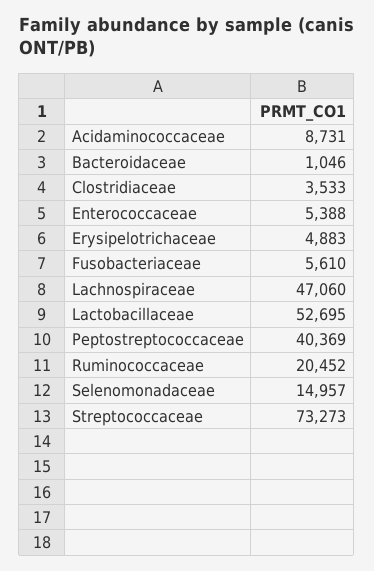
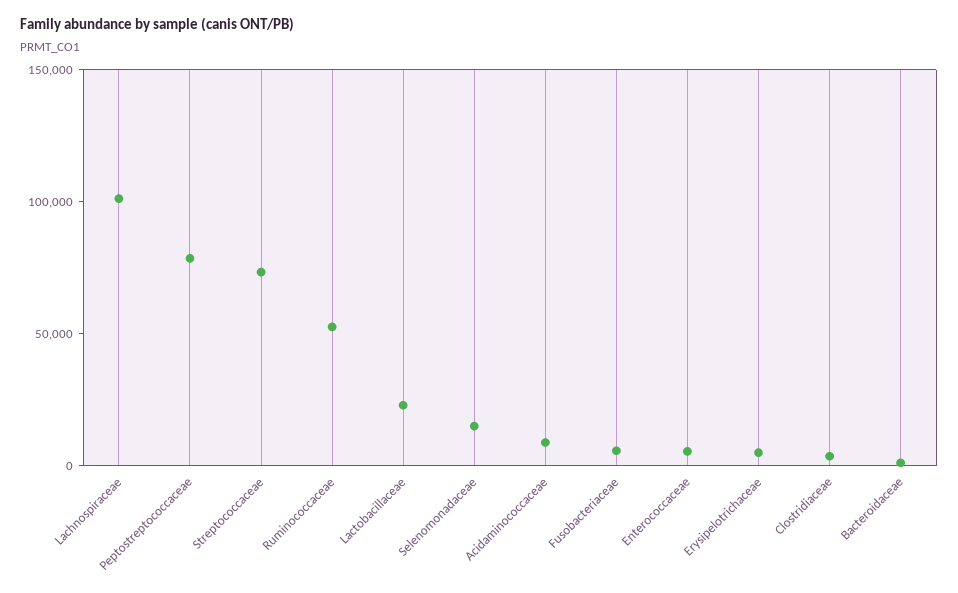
Lachnospiraceae: 47060 -> 100000
Lactobacillaceae: 52695 -> 20000
Peptostreptococcaceae: 40369 -> 80000
Ruminococcaceae: 20452 -> 50000

